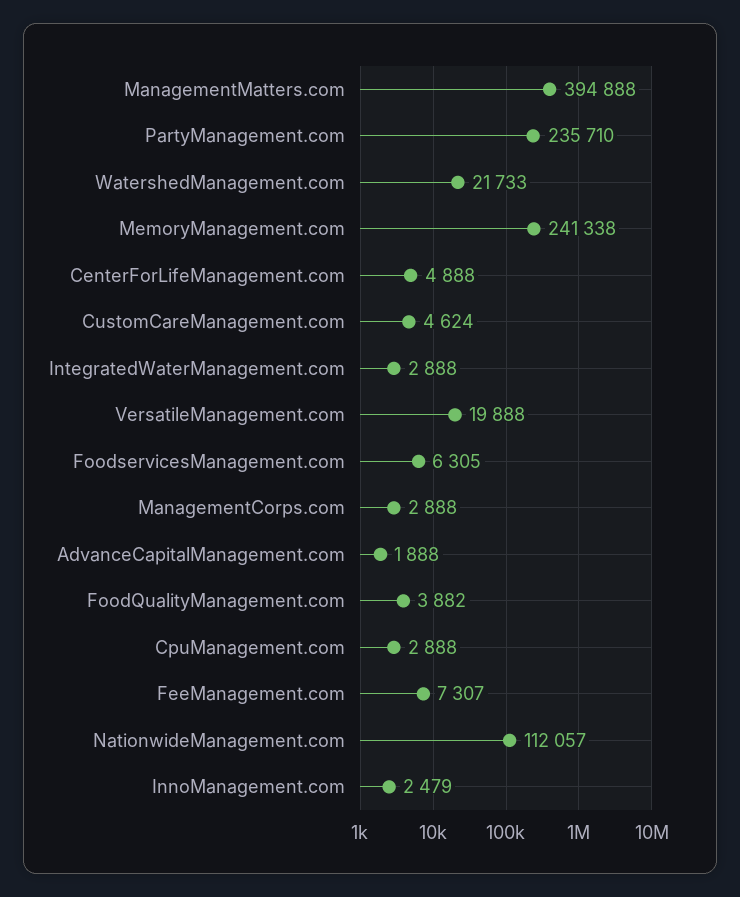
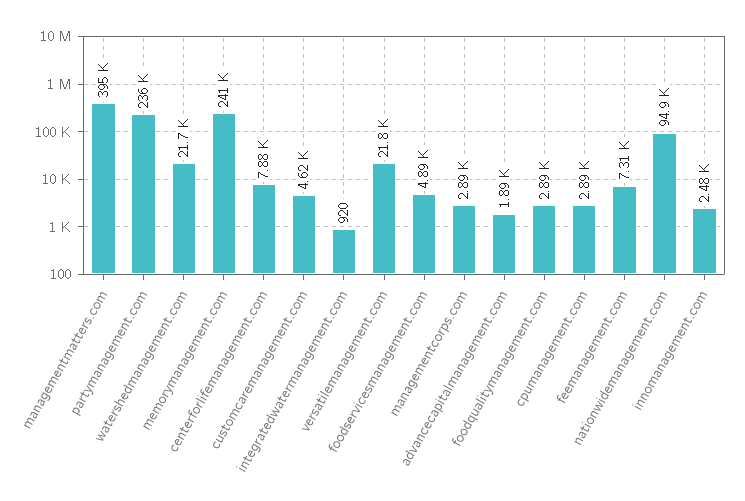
CenterForLifeManagement.com: 4888 -> 7880
IntegratedWaterManagement.com: 2888 -> 920
VersatileManagement.com: 19888 -> 21800
FoodservicesManagement.com: 6305 -> 4890
FoodQualityManagement.com: 3882 -> 2890
NationwideManagement.com: 112057 -> 94900

